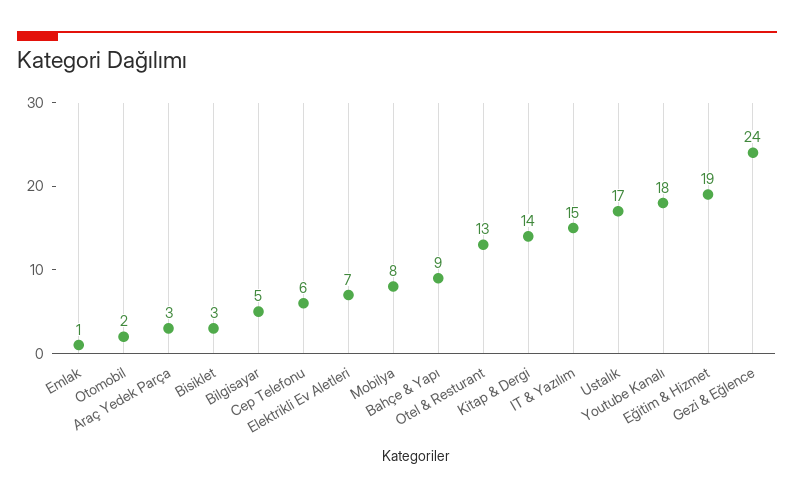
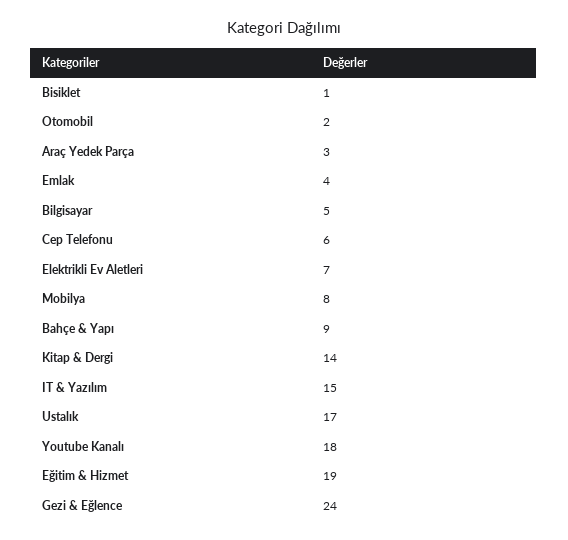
Emlak: 1 -> 4
Bisiklet: 3 -> 1
Otel & Resturant: 13 -> none

